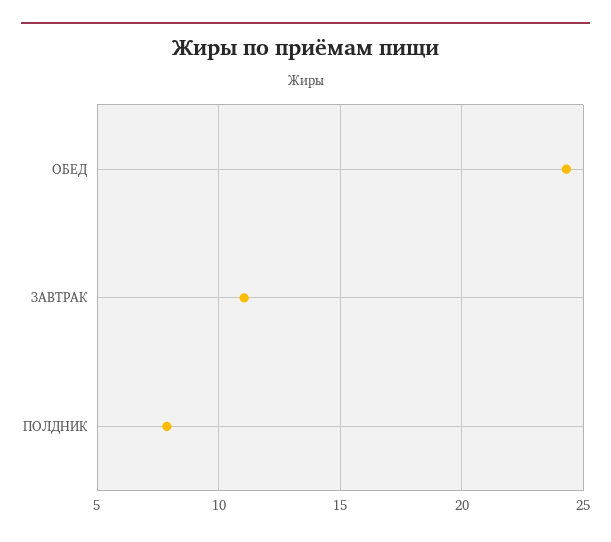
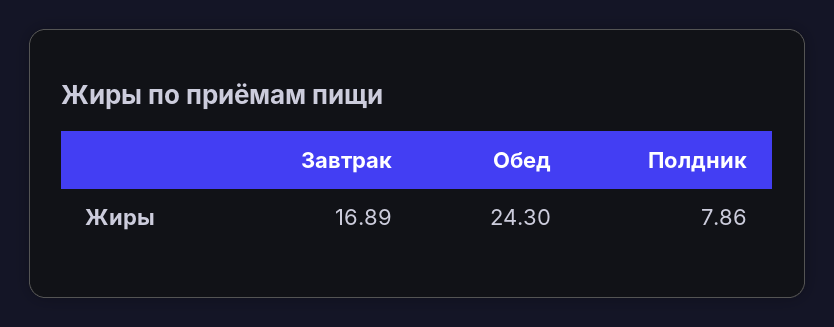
ЗАВТРАК: 11 -> 16.89

